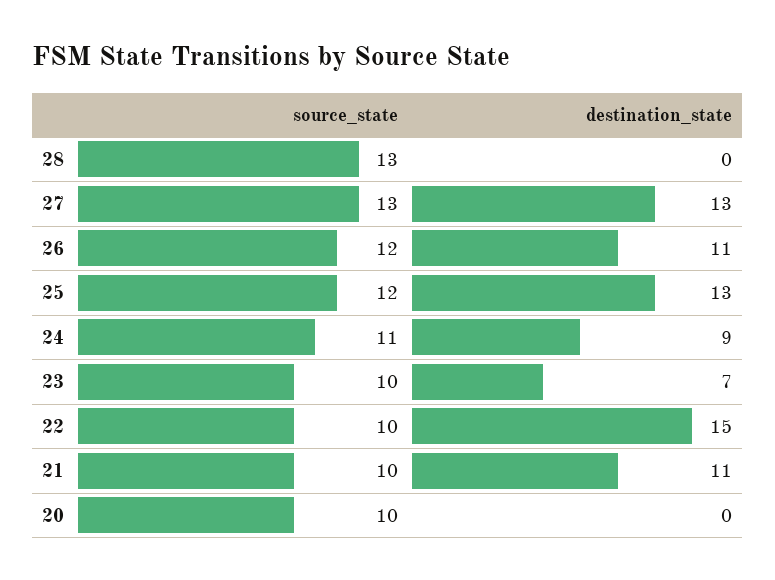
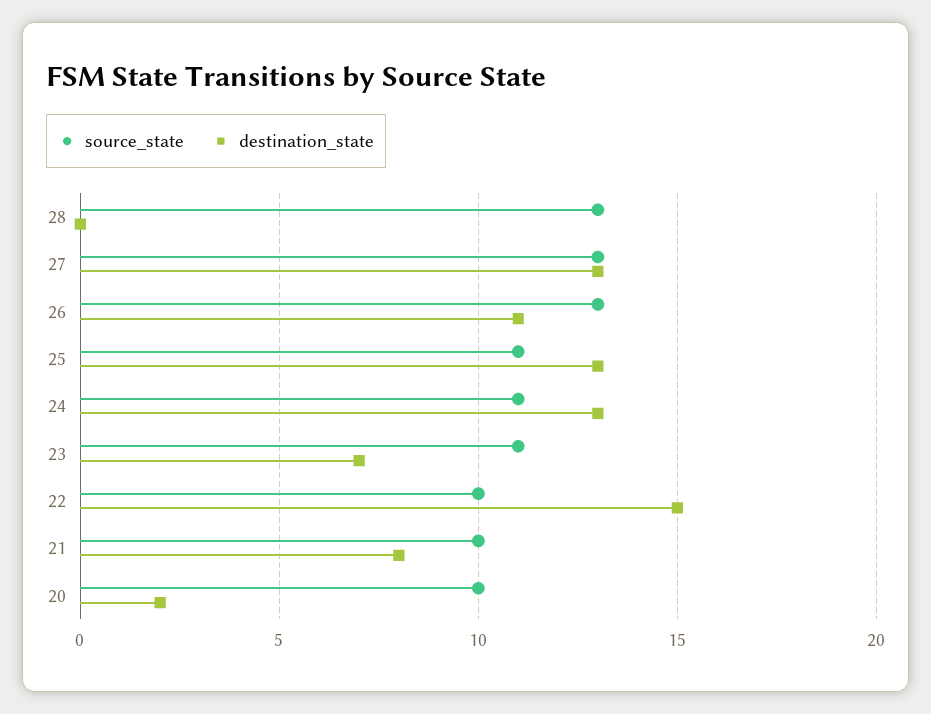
source_state, 26: 12 -> 13
source_state, 25: 12 -> 11
destination_state, 24: 9 -> 13
source_state, 23: 10 -> 11
destination_state, 21: 11 -> 8
destination_state, 20: 0 -> 2

